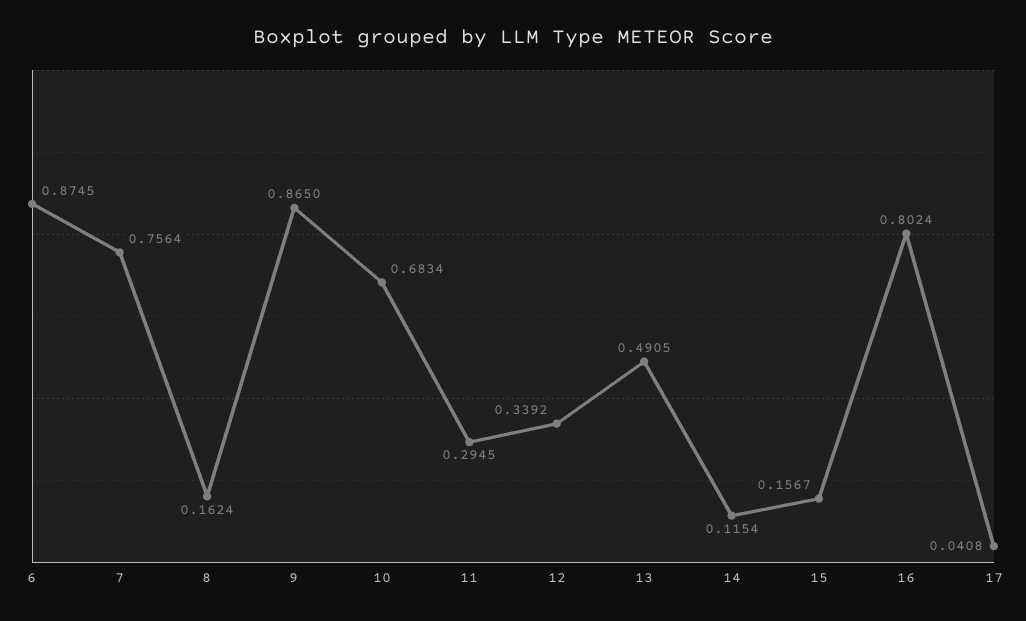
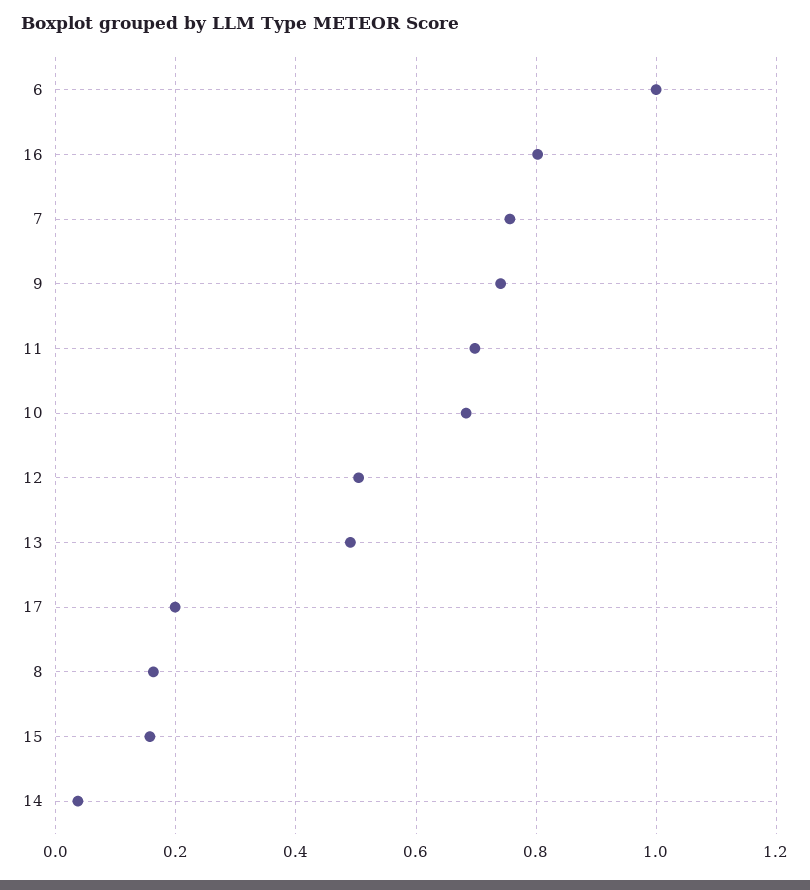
6: 0.8745 -> 1
9: 0.865 -> 0.74
11: 0.2945 -> 0.7
12: 0.3392 -> 0.5
14: 0.1154 -> 0.04
17: 0.0408 -> 0.2

